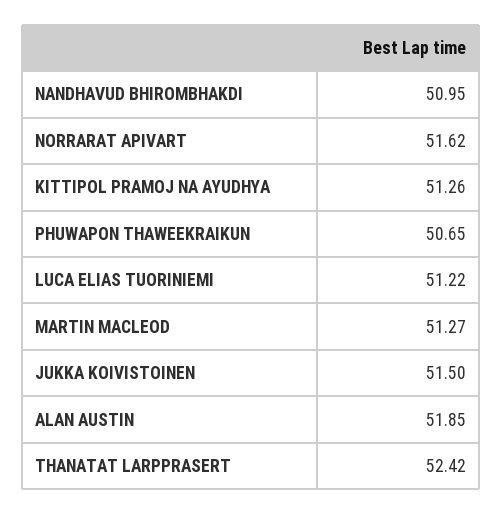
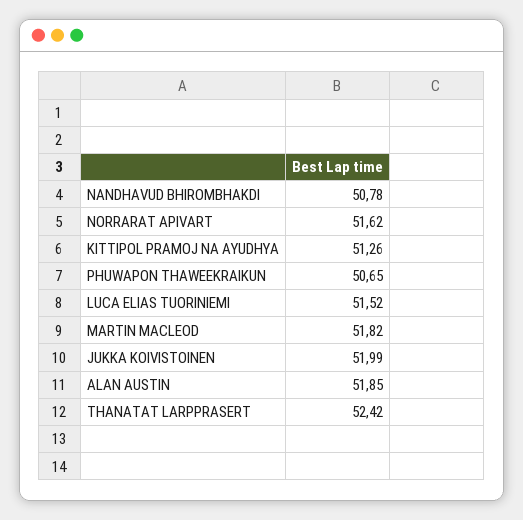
NANDHAVUD BHIROMBHAKDI: 50.95 -> 50.78
LUCA ELIAS TUORINIEMI: 51.22 -> 51.52
MARTIN MACLEOD: 51.27 -> 51.82
JUKKA KOIVISTOINEN: 51.5 -> 51.99

